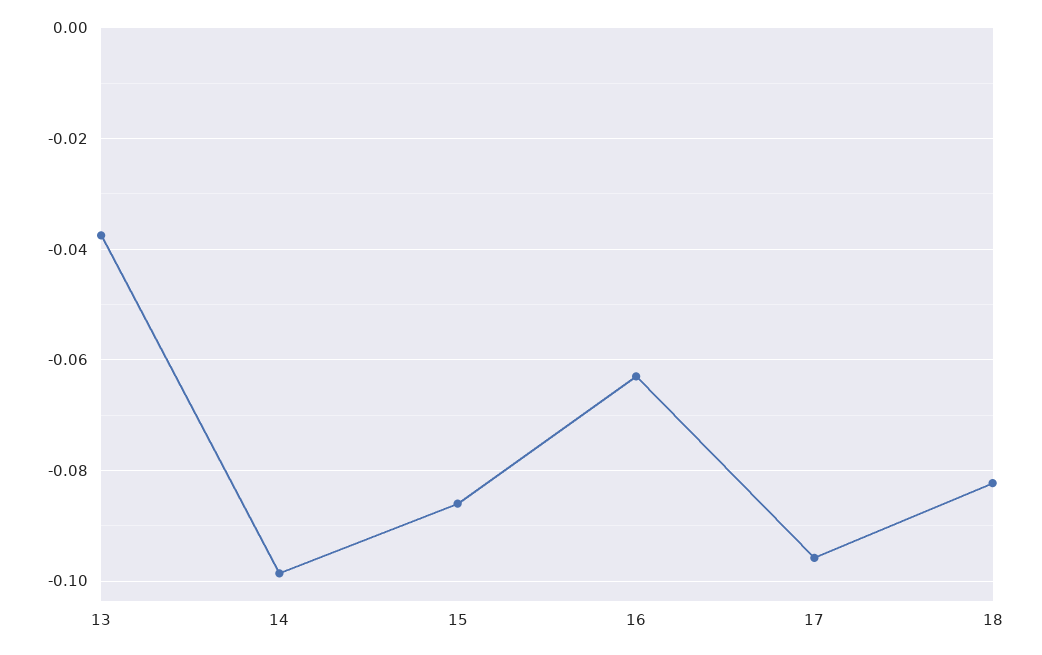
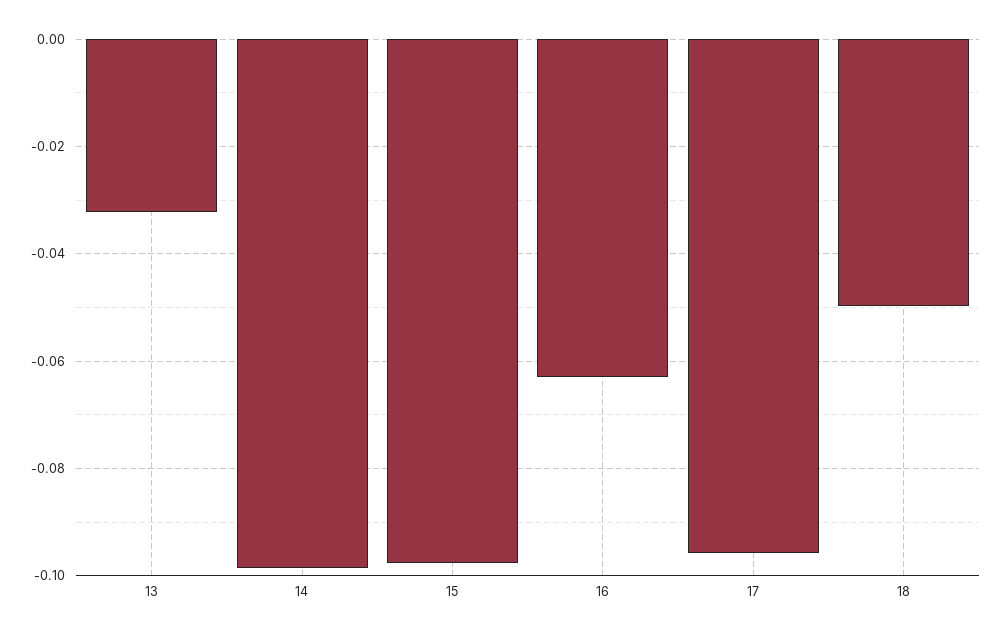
13: -0.038 -> -0.032
15: -0.086 -> -0.098
18: -0.082 -> -0.05

